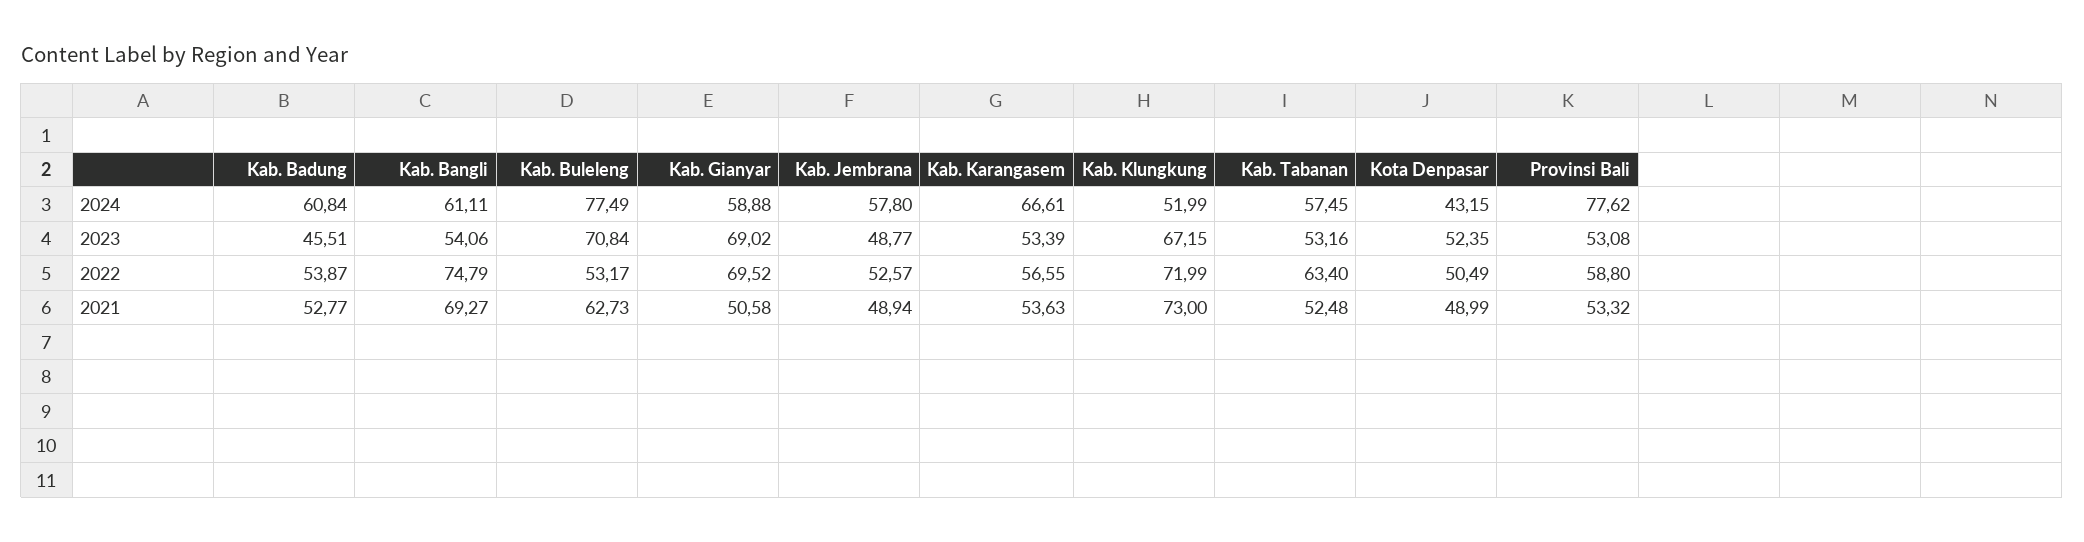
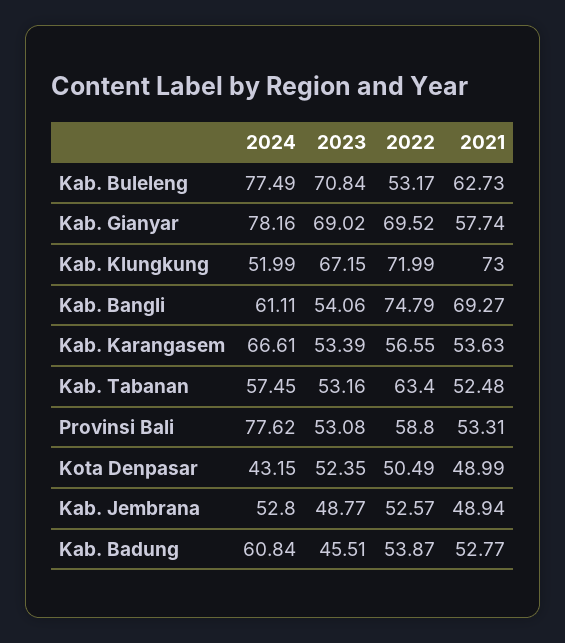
Kab. Gianyar, 2024: 58.88 -> 78.16
Kab. Jembrana, 2024: 57.8 -> 52.8
Kab. Gianyar, 2021: 50.58 -> 57.74
Provinsi Bali, 2021: 53.32 -> 53.31

